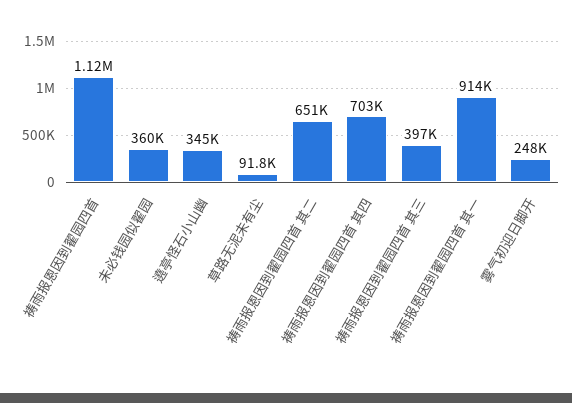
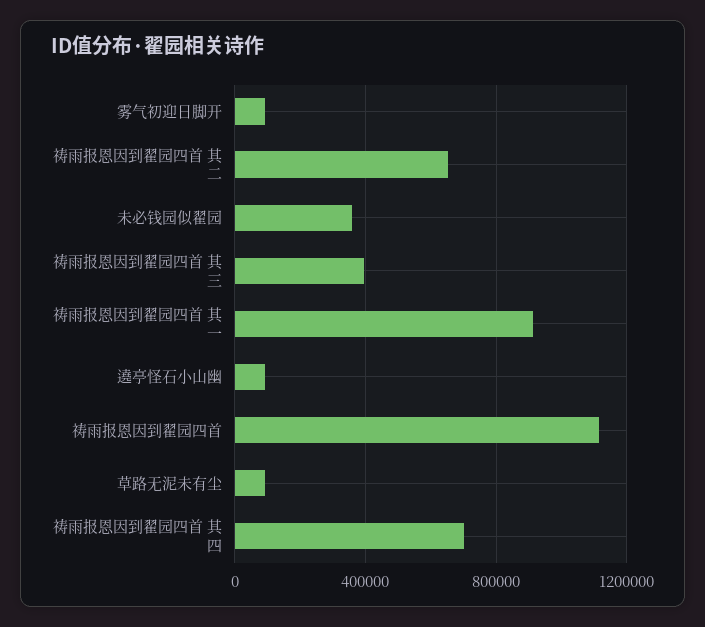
遶亭怪石小山幽: 345000 -> 100000
雾气初迎日脚开: 248000 -> 100000

